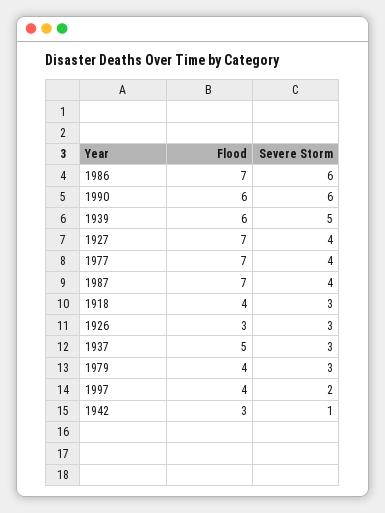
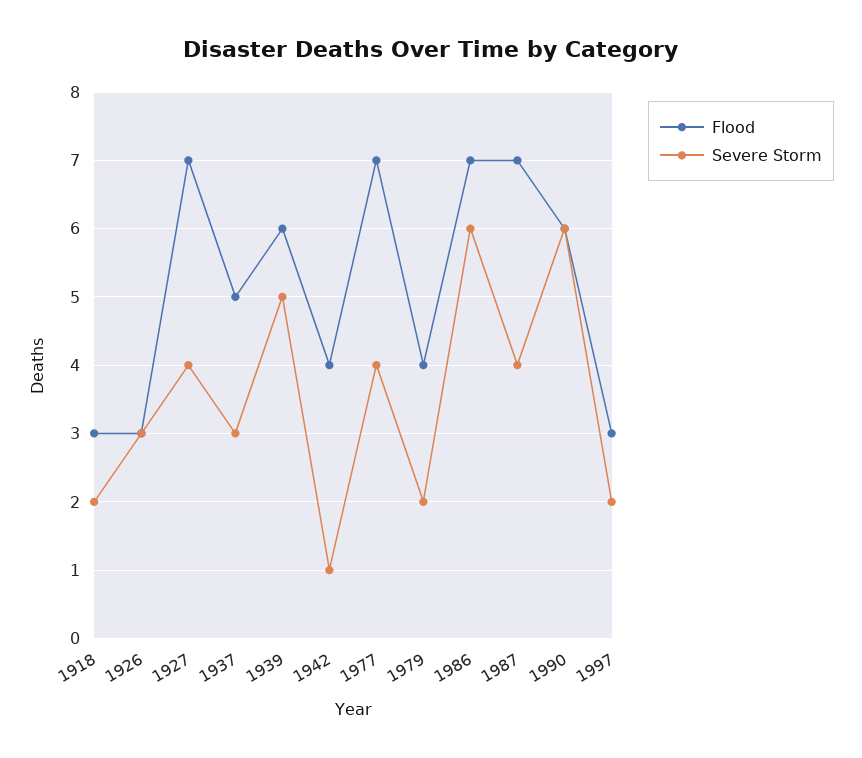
Flood, 1918: 4 -> 3
Severe Storm, 1918: 3 -> 2
Severe Storm, 1979: 3 -> 2
Flood, 1997: 4 -> 3
Flood, 1942: 3 -> 4

